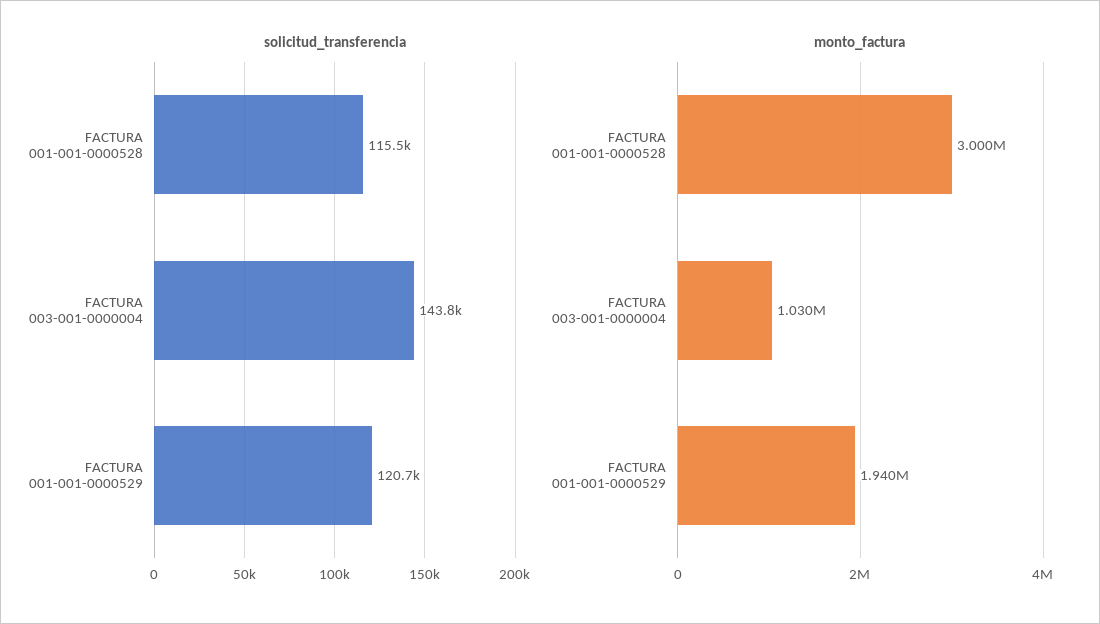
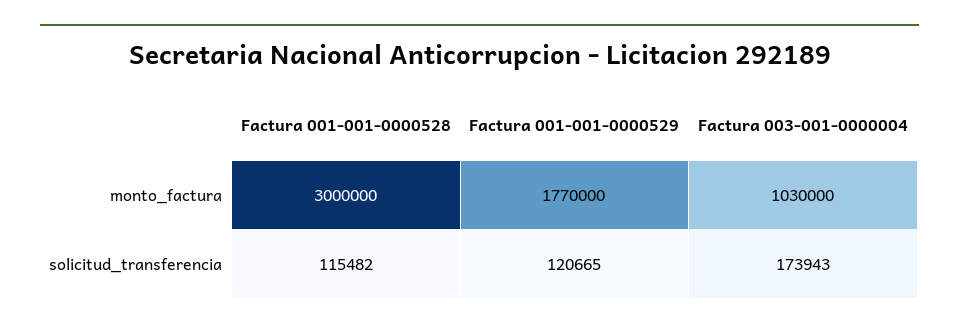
solicitud_transferencia, FACTURA 003-001-0000004: 143800 -> 173943
monto_factura, FACTURA 001-001-0000529: 1940000 -> 1770000

